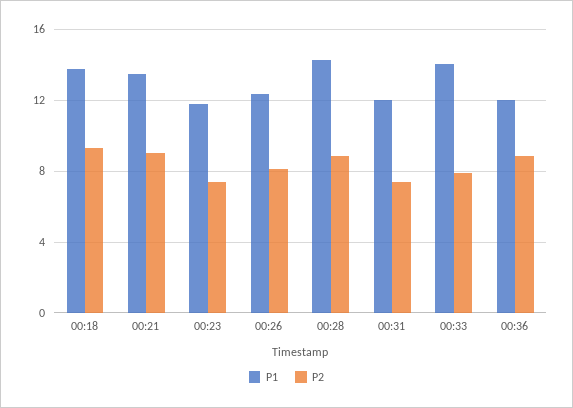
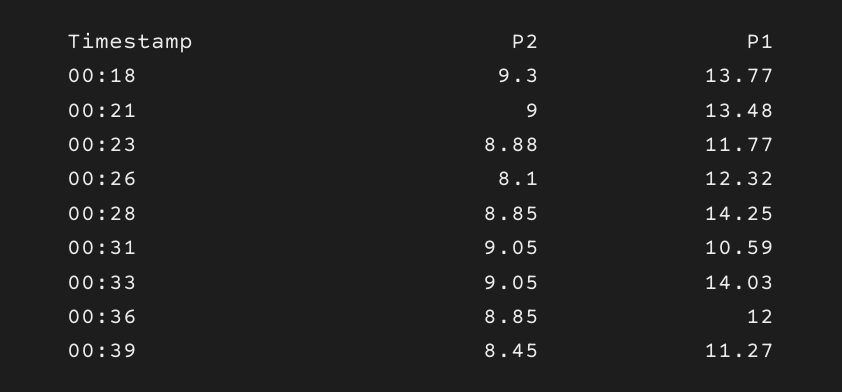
P2, 00:23: 7.5 -> 8.88
P1, 00:31: 12 -> 10.59
P2, 00:31: 7.5 -> 9.05
P2, 00:33: 8 -> 9.05
P2, 00:39: none -> 8.45
P1, 00:39: none -> 11.27

